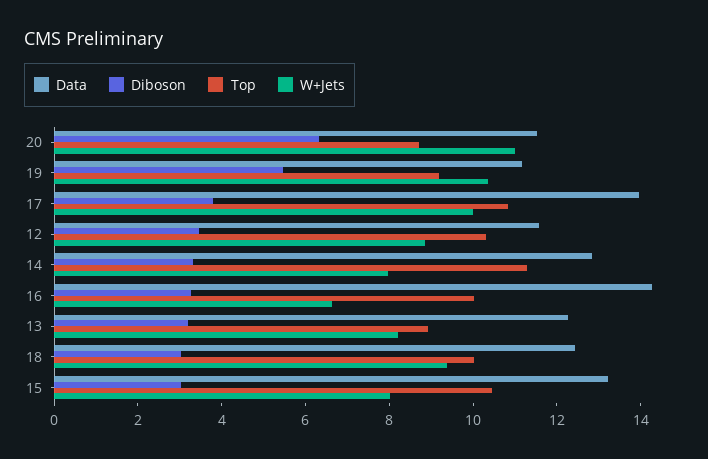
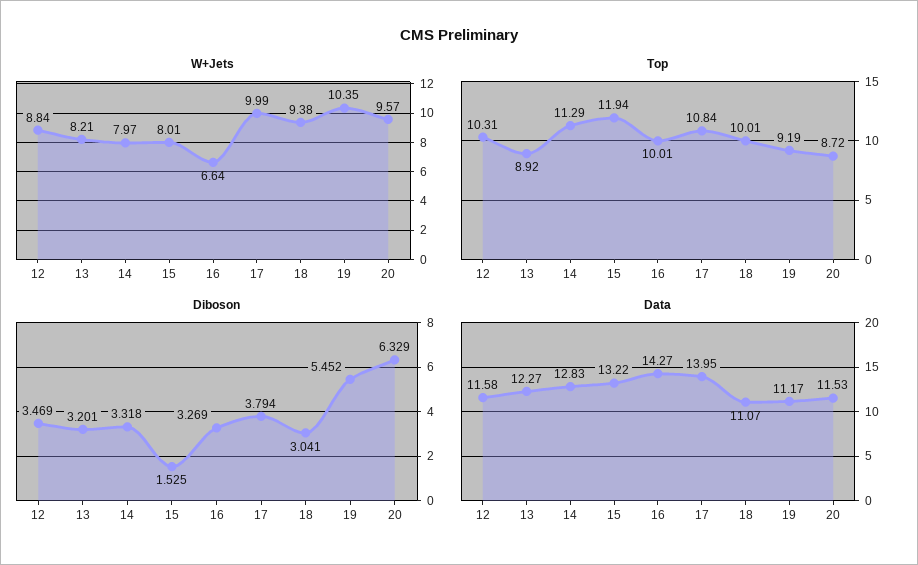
W+Jets, 20: 11 -> 9.57
Data, 18: 12.5 -> 11.07
Diboson, 15: 3 -> 1.525
Top, 15: 10.5 -> 11.94

